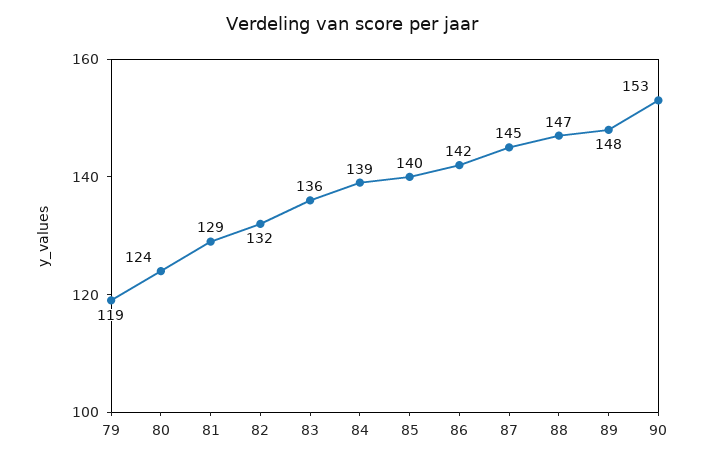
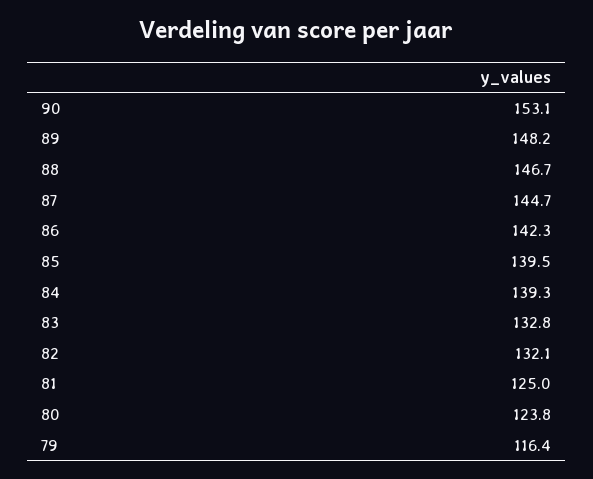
79: 119 -> 116.4
81: 129 -> 125
83: 136 -> 132.8

